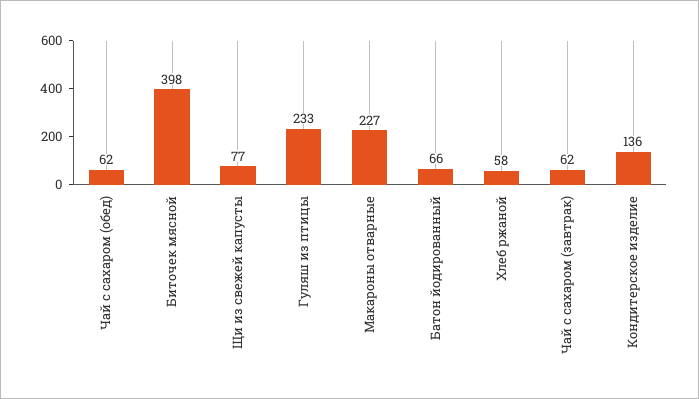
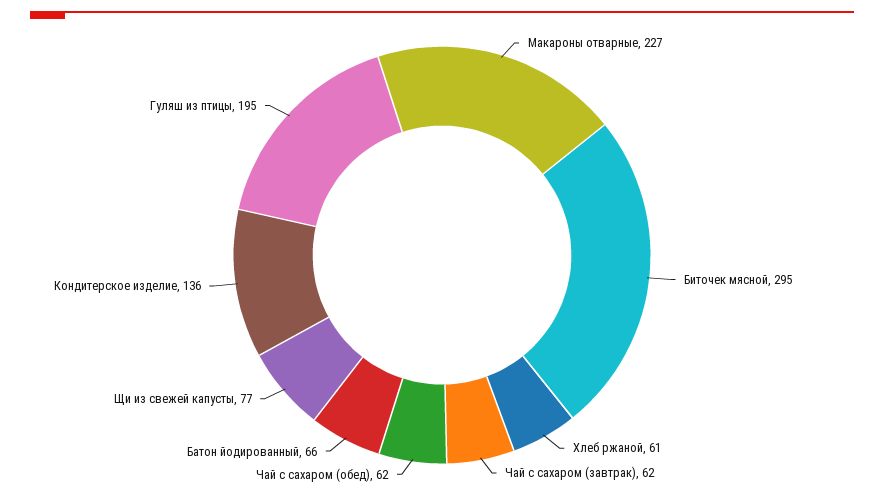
Биточек мясной: 398 -> 295
Гуляш из птицы: 233 -> 195
Хлеб ржаной: 58 -> 61

